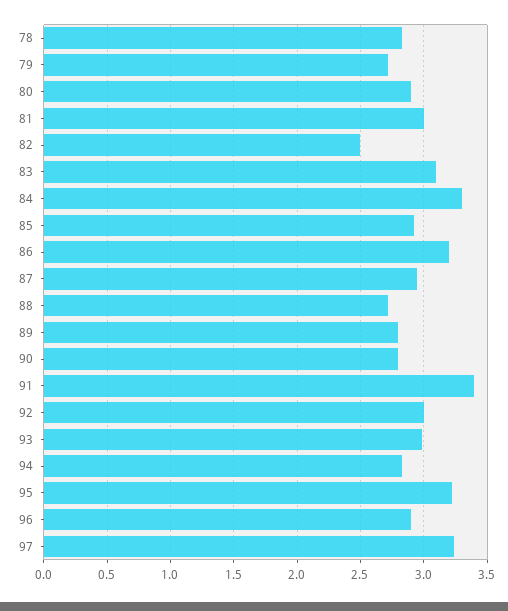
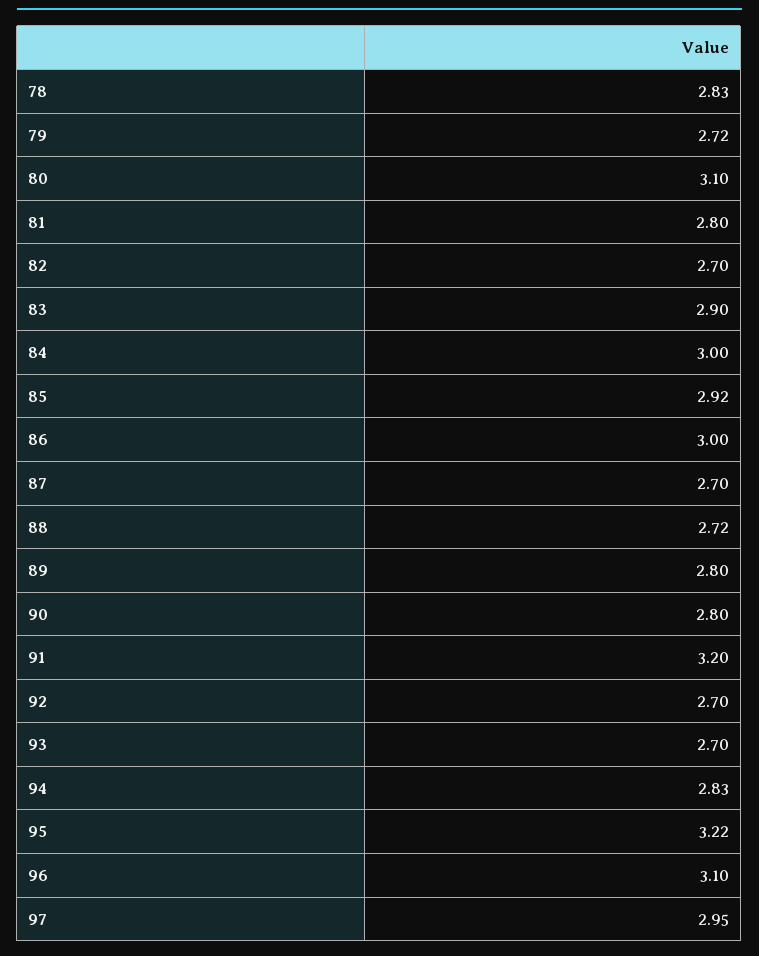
80: 2.9 -> 3.1
81: 3 -> 2.8
82: 2.5 -> 2.7
83: 3.1 -> 2.9
84: 3.3 -> 3
86: 3.2 -> 3
87: 2.95 -> 2.7
91: 3.4 -> 3.2
92: 3 -> 2.7
93: 3 -> 2.7
96: 2.9 -> 3.1
97: 3.25 -> 2.95

